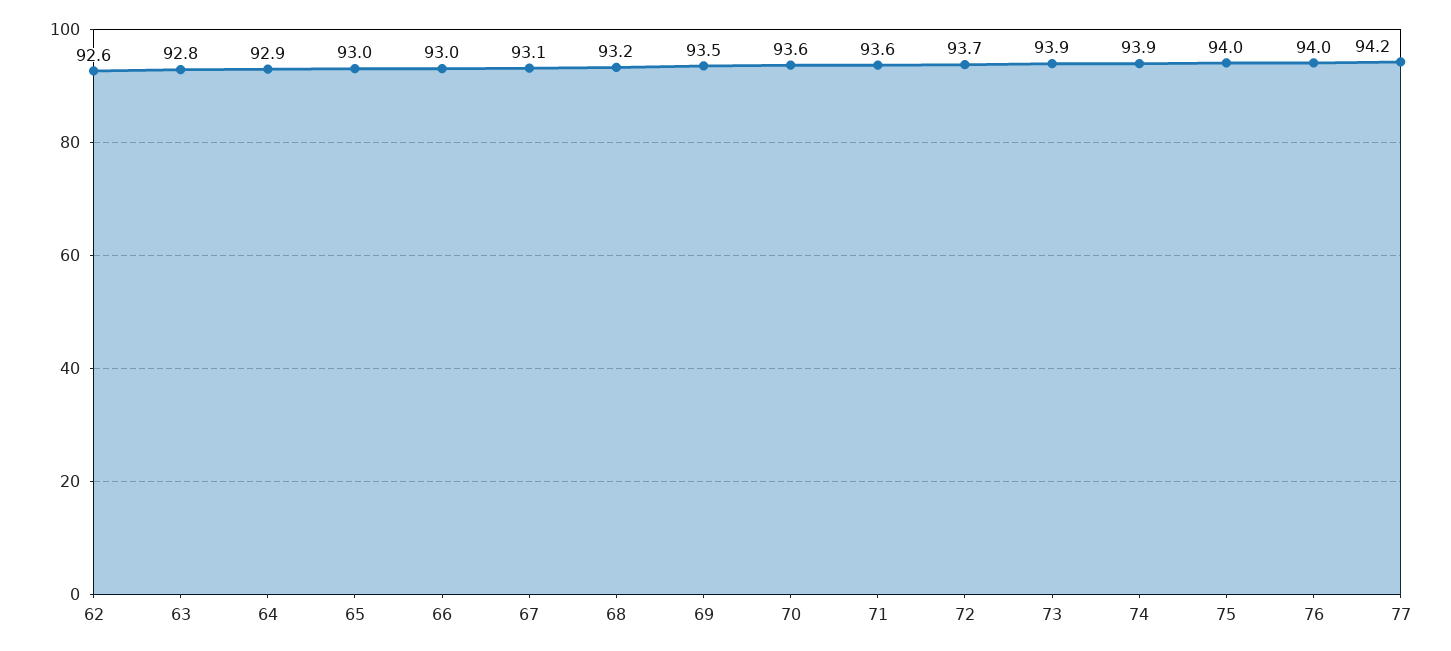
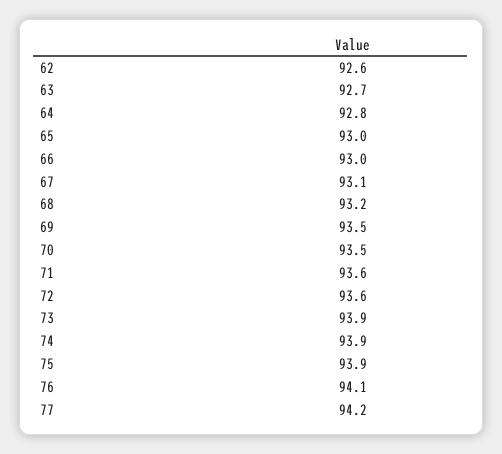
63: 92.8 -> 92.7
64: 92.9 -> 92.8
70: 93.6 -> 93.5
72: 93.7 -> 93.6
75: 94 -> 93.9
76: 94 -> 94.1

